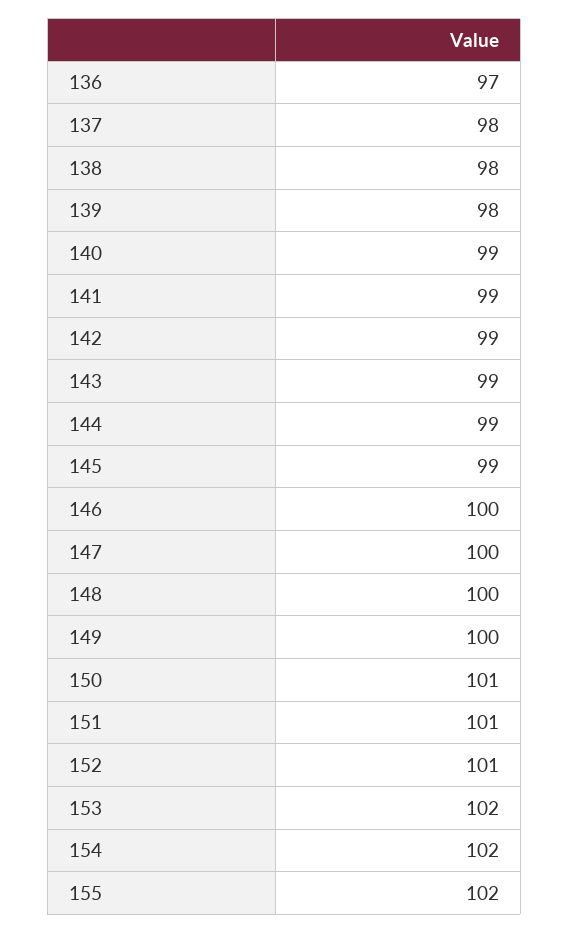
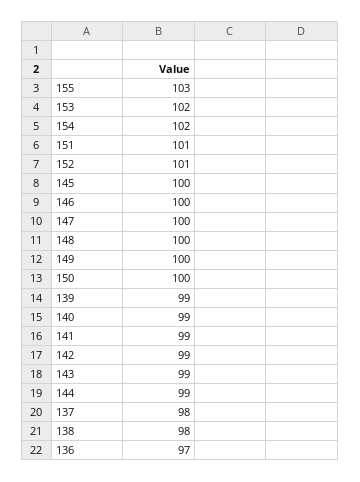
139: 98 -> 99
145: 99 -> 100
150: 101 -> 100
155: 102 -> 103

